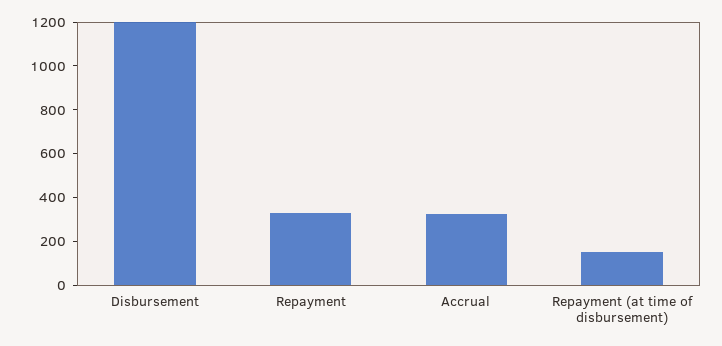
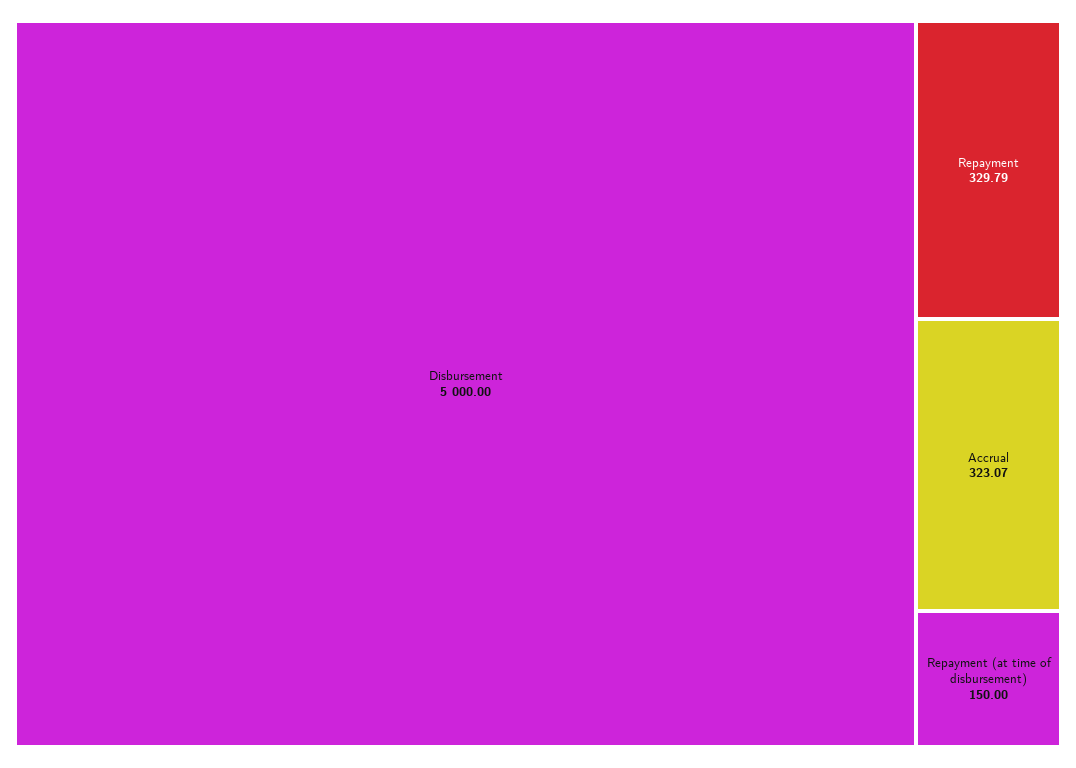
Disbursement: 1200 -> 5000

